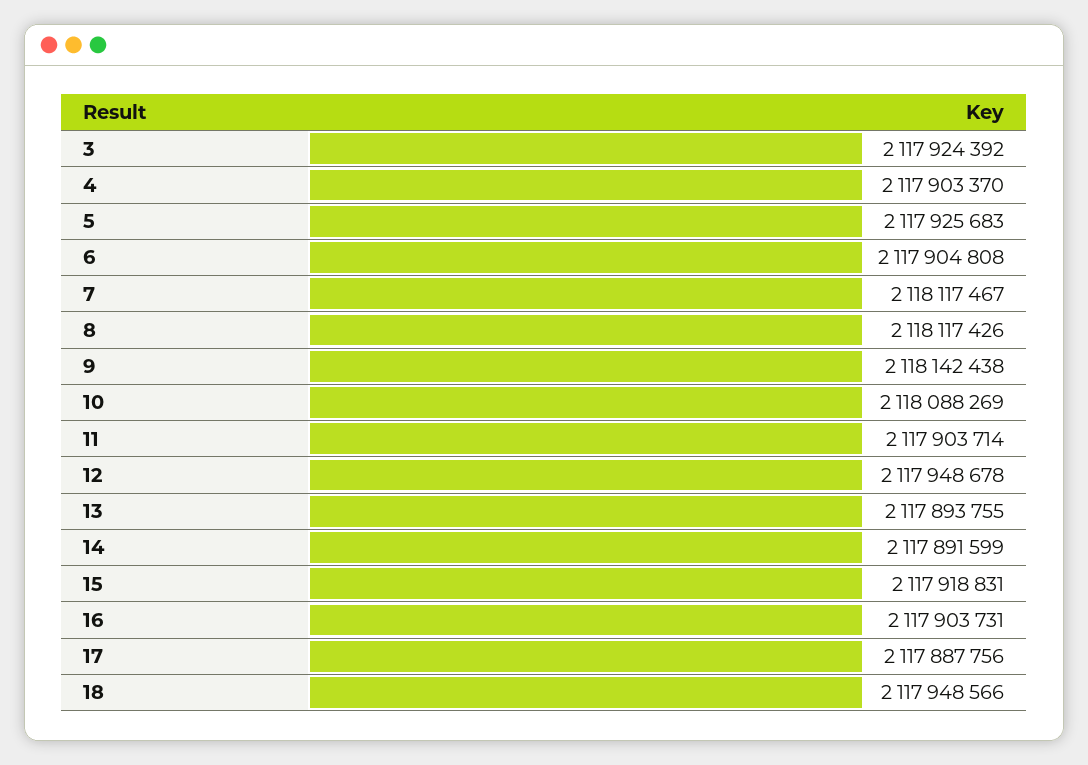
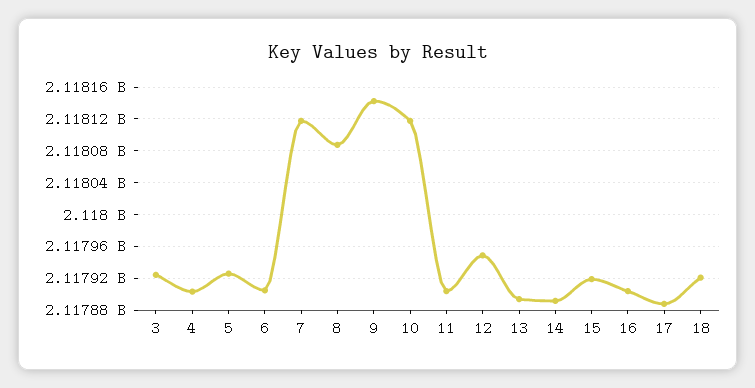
8: 2118117426 -> 2118090000
10: 2118088269 -> 2118120000
18: 2117948566 -> 2117920000

